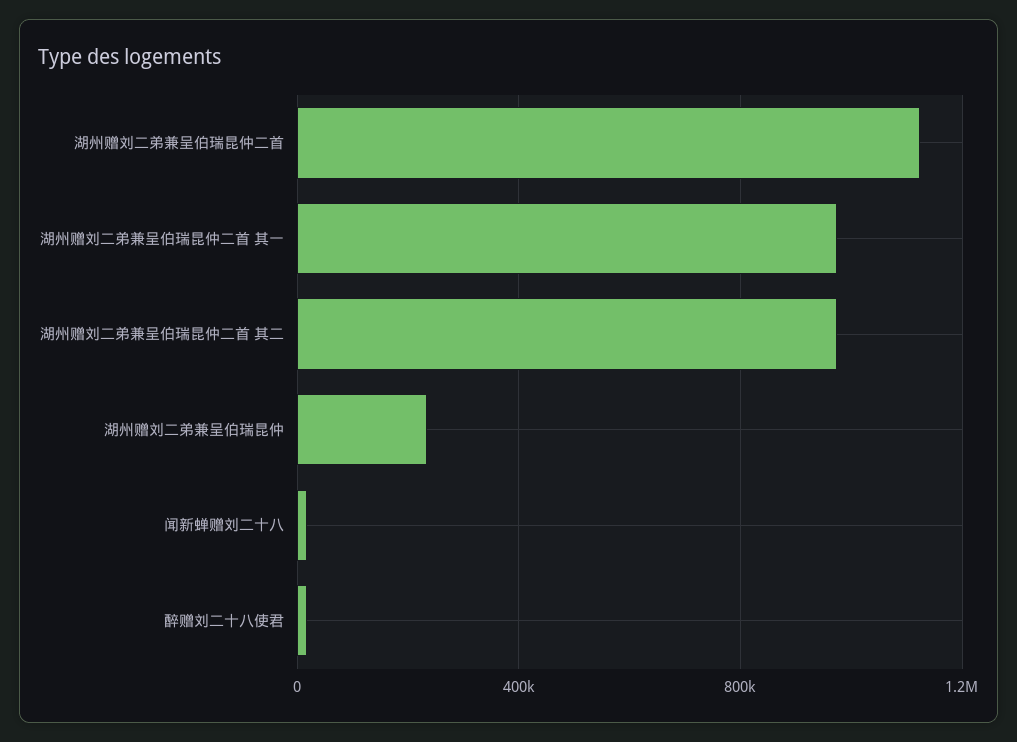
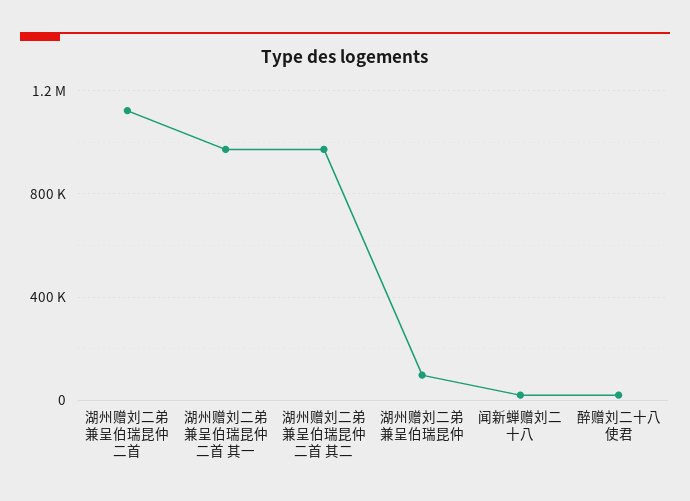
湖州赠刘二弟兼呈伯瑞昆仲: 250000 -> 100000

